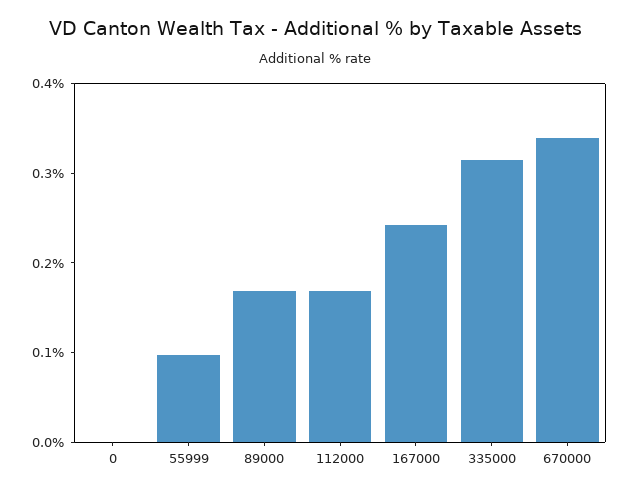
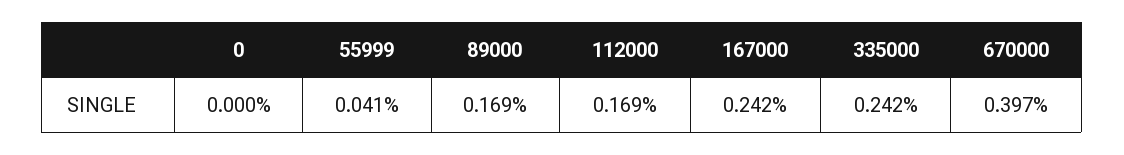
55999: 0.1 -> 0.041
335000: 0.32 -> 0.242
670000: 0.34 -> 0.397

